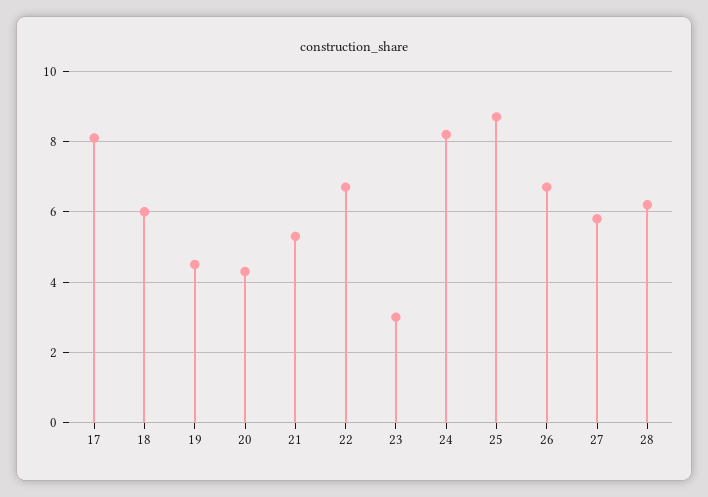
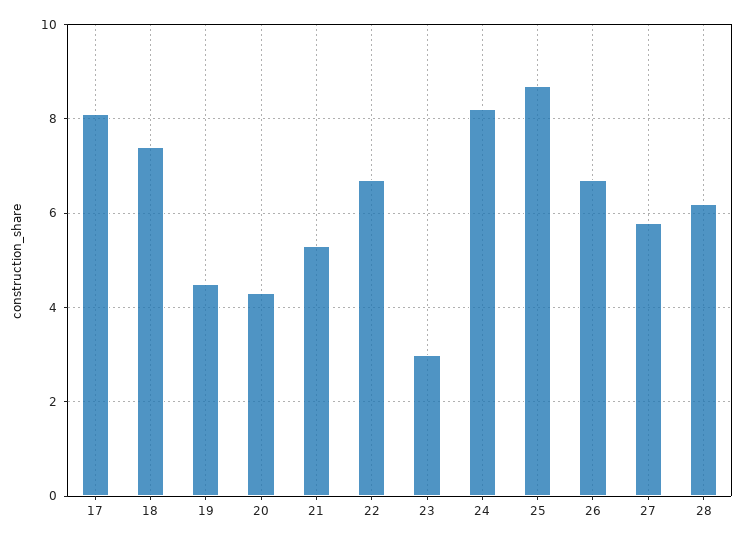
18: 6 -> 7.5

